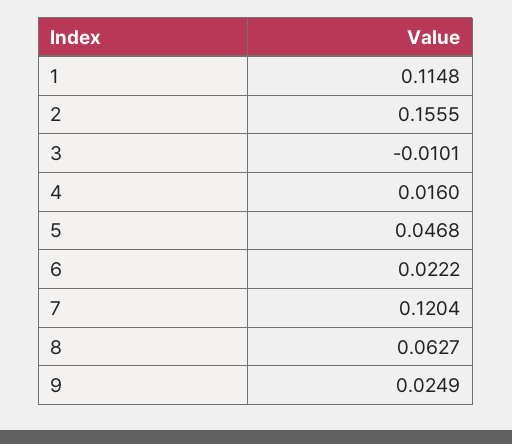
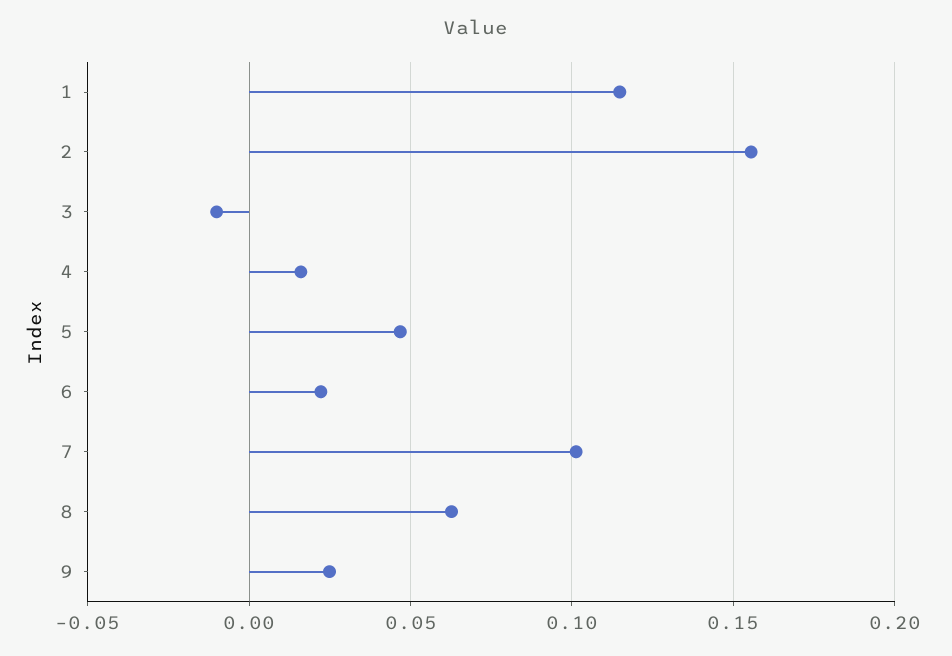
7: 0.1204 -> 0.1

